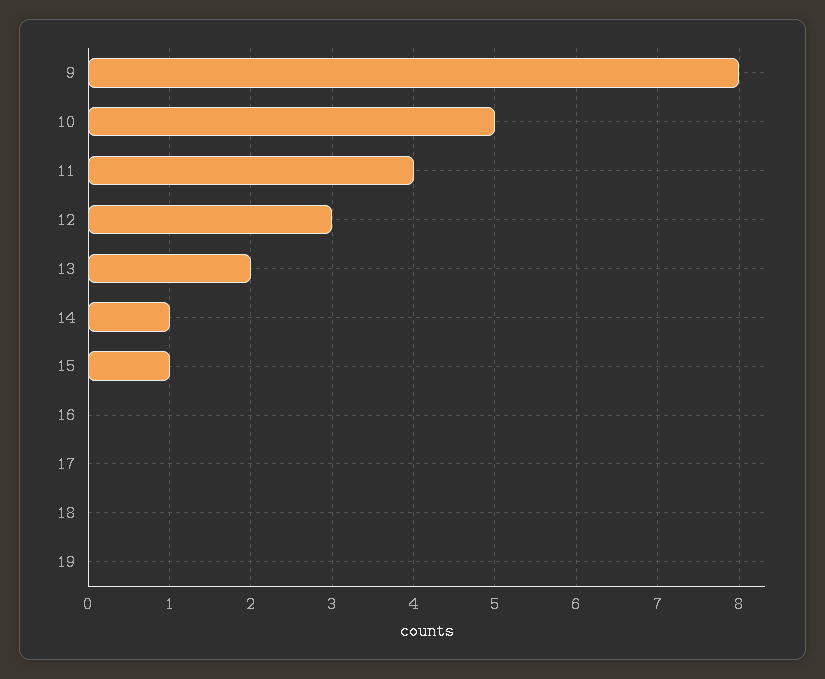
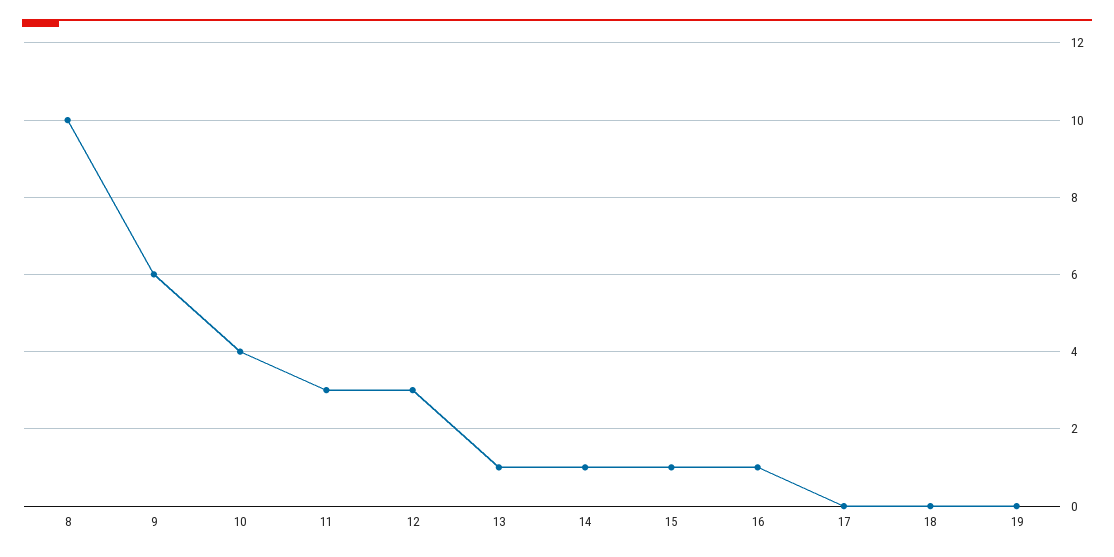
9: 8 -> 6
10: 5 -> 4
11: 4 -> 3
13: 2 -> 1
16: 0 -> 1
8: none -> 10

